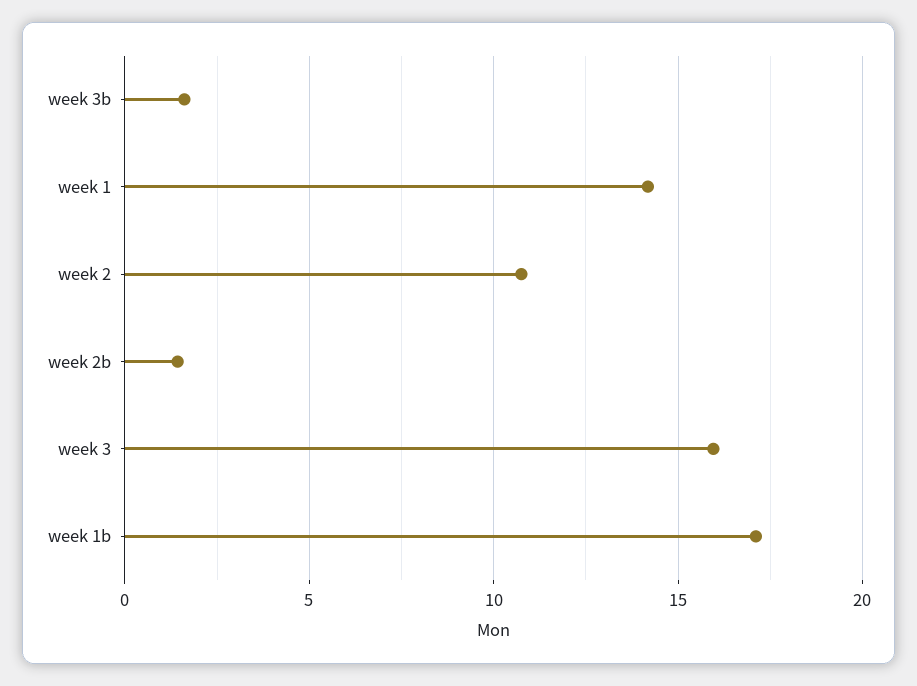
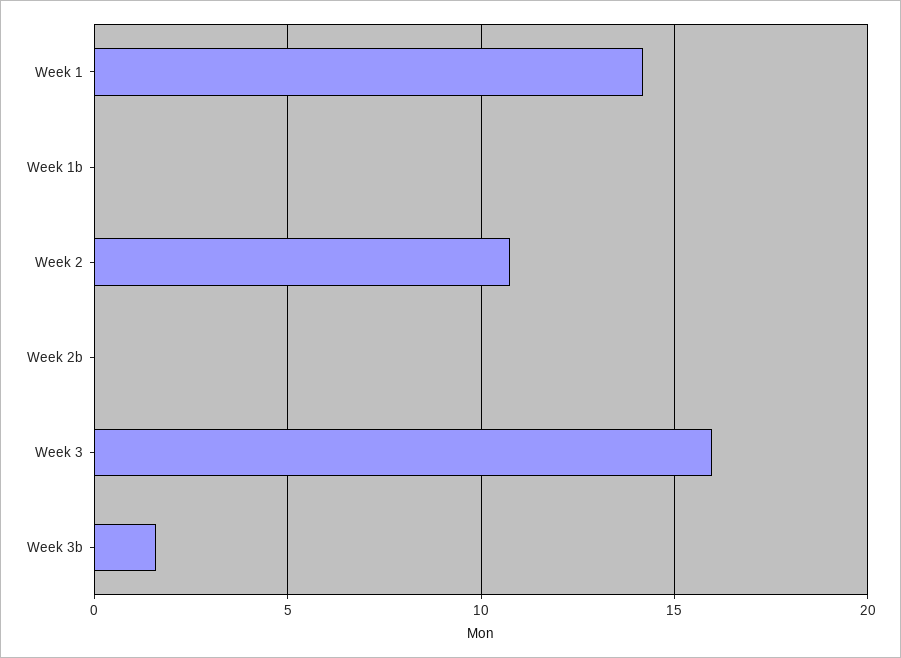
week 2b: 1.5 -> 0
week 1b: 17 -> 0

